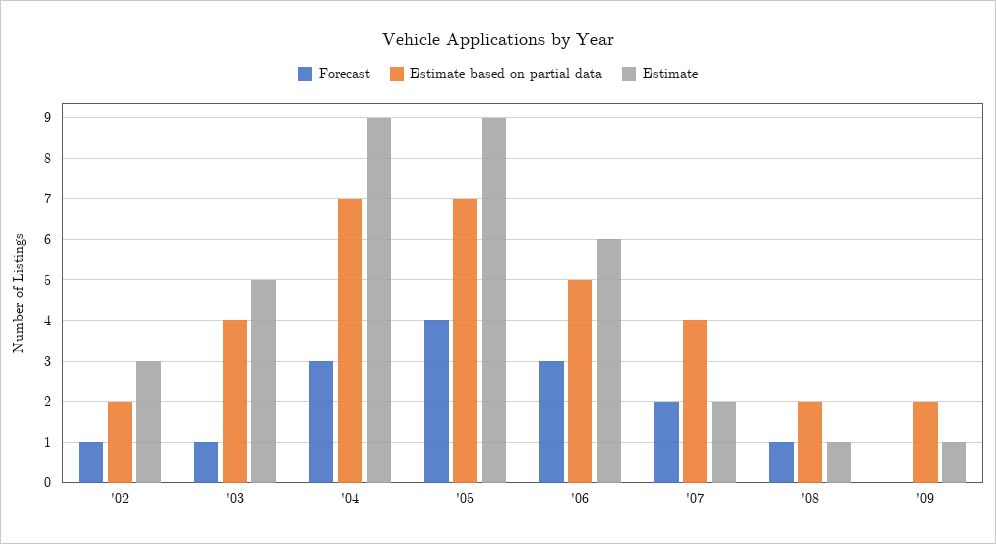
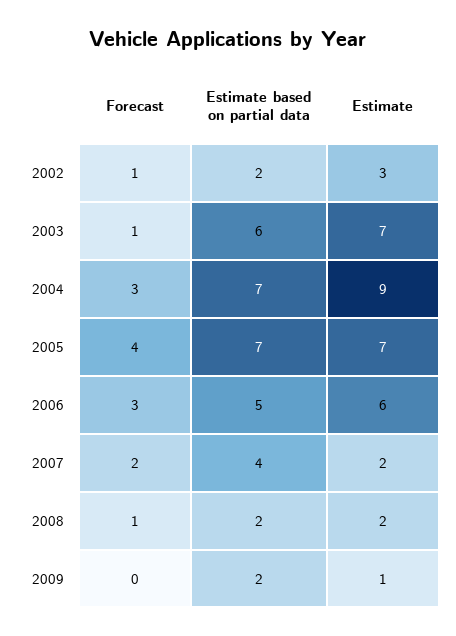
Estimate based on partial data, '03: 4 -> 6
Estimate, '03: 5 -> 7
Estimate, '05: 9 -> 7
Estimate, '08: 1 -> 2

